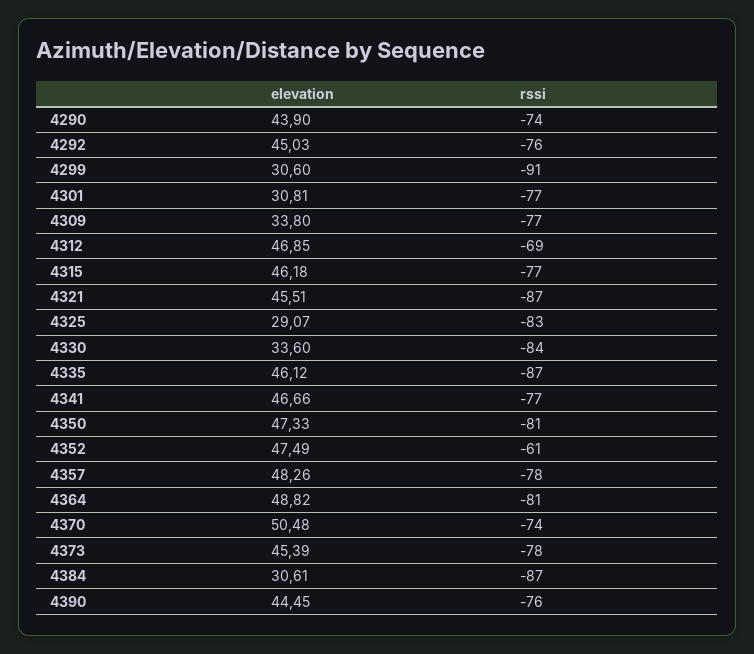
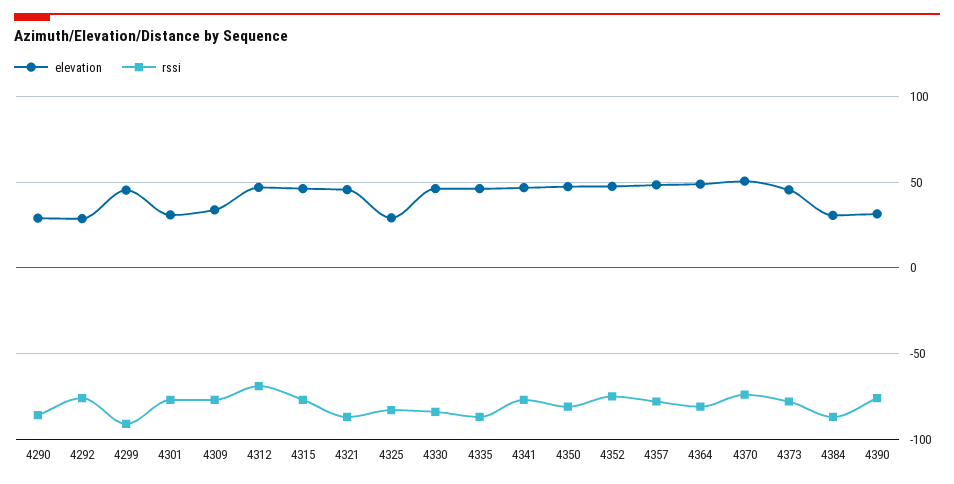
elevation, 4290: 43.9 -> 30
rssi, 4290: -74 -> -85
elevation, 4292: 45.03 -> 30
elevation, 4299: 30.6 -> 45
elevation, 4330: 33.6 -> 45
rssi, 4352: -61 -> -75
elevation, 4390: 44.45 -> 30

